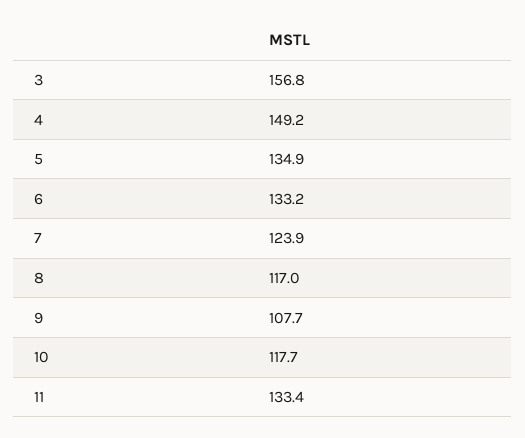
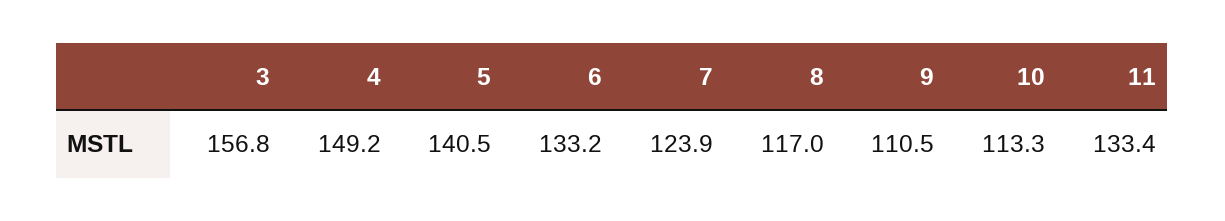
5: 134.9 -> 140.5
9: 107.7 -> 110.5
10: 117.7 -> 113.3

